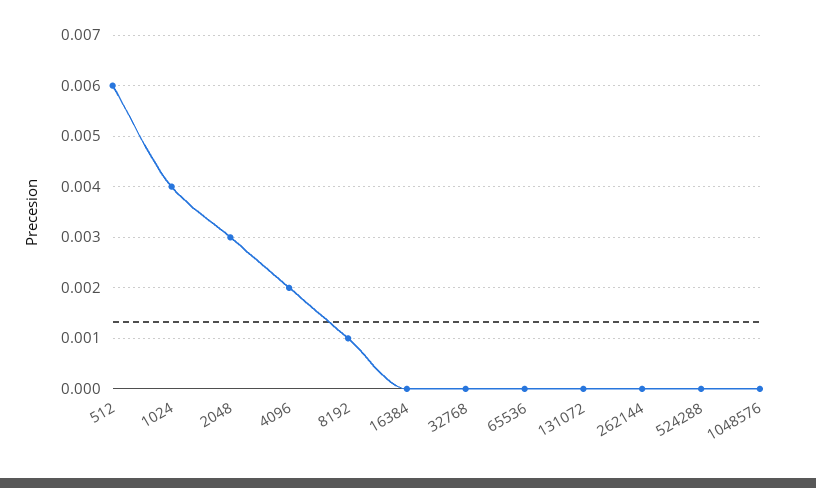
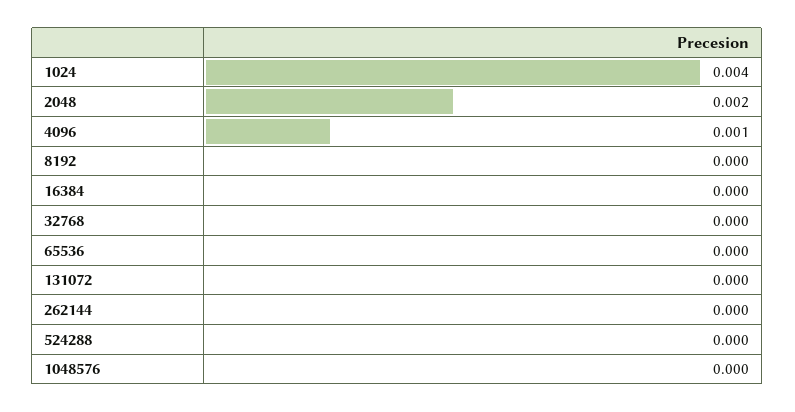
512: 0.006 -> none
2048: 0.003 -> 0.002
4096: 0.002 -> 0.001
8192: 0.001 -> 0

